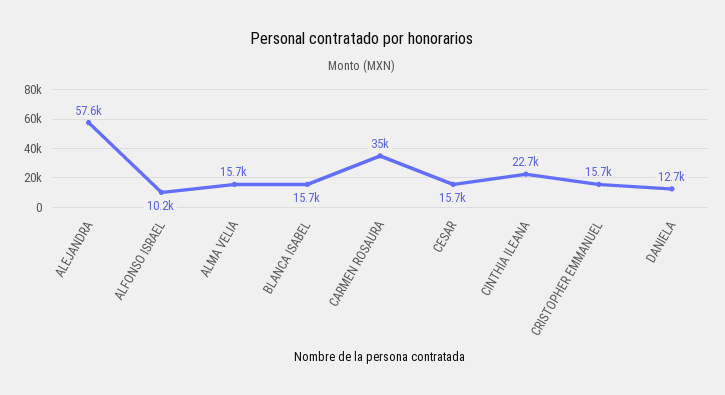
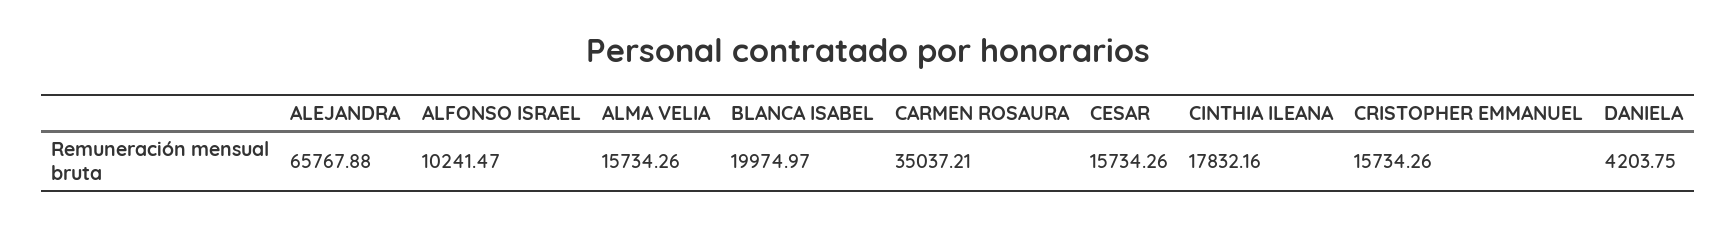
ALEJANDRA: 57600 -> 65767.88
BLANCA ISABEL: 15700 -> 19974.97
CINTHIA ILEANA: 22700 -> 17832.16
DANIELA: 12700 -> 4203.75

